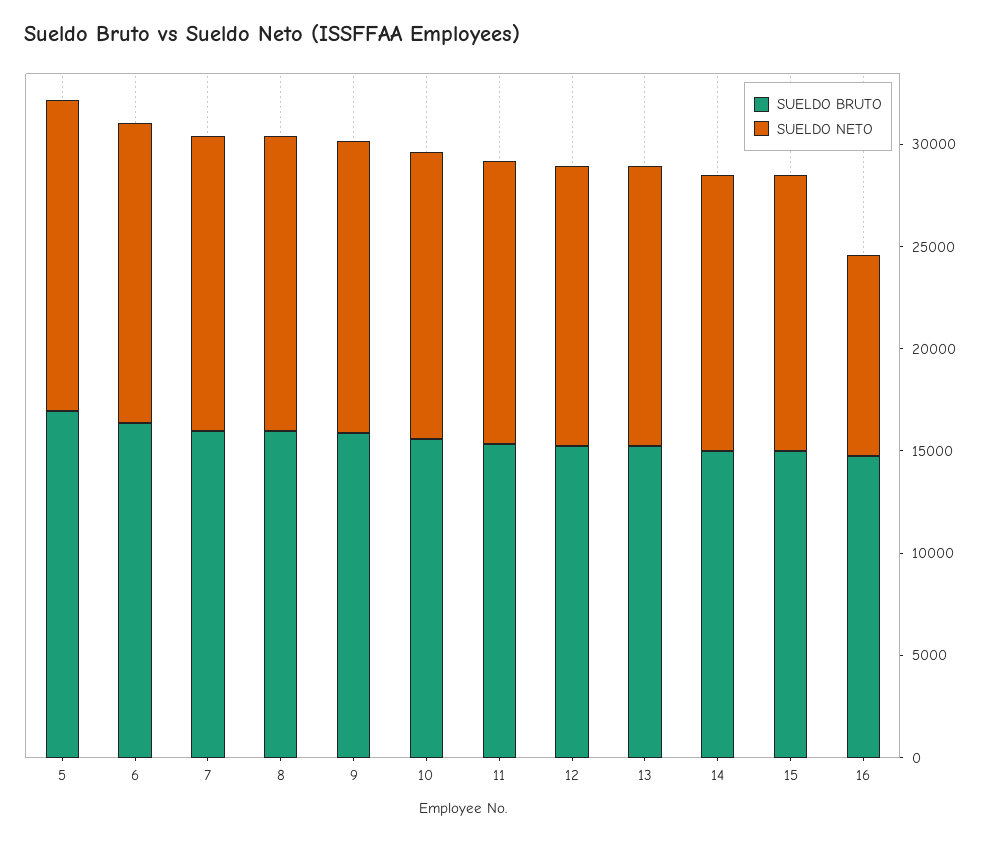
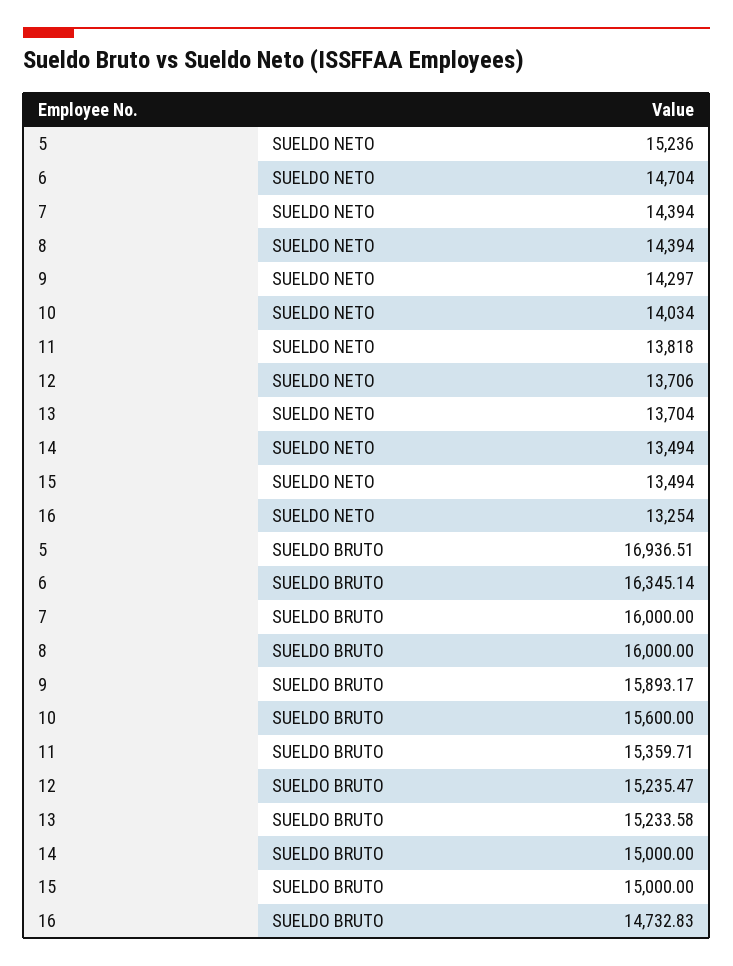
SUELDO NETO, 16: 10000 -> 13254

